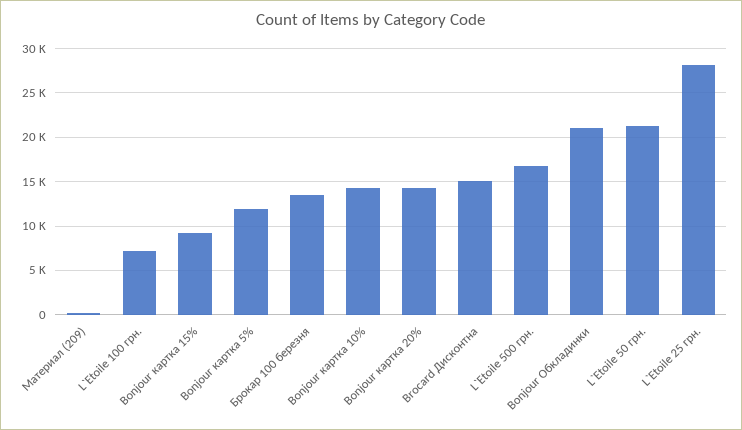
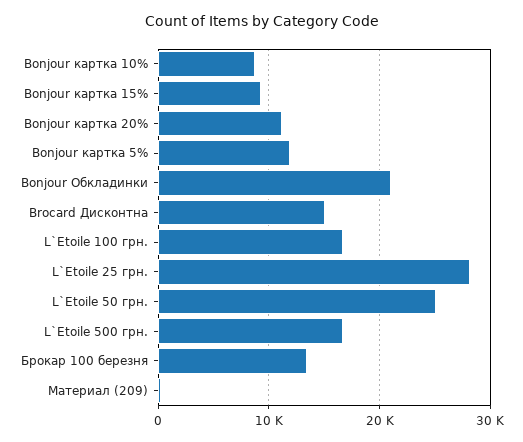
L`Etoile 100 грн.: 7000 -> 17000
Bonjour картка 10%: 14000 -> 9000
Bonjour картка 20%: 14000 -> 11000
L`Etoile 50 грн.: 21000 -> 25000

